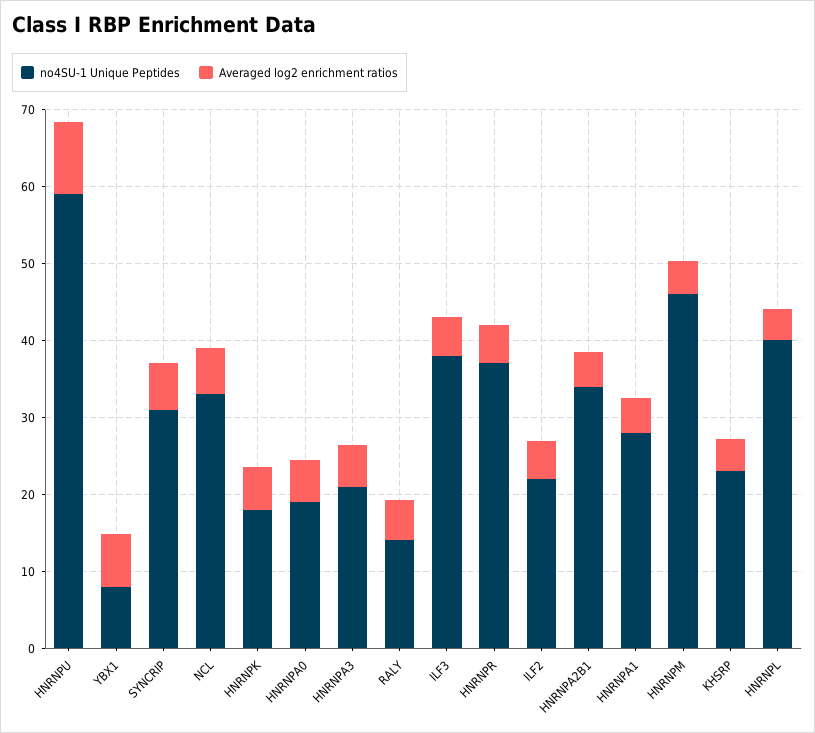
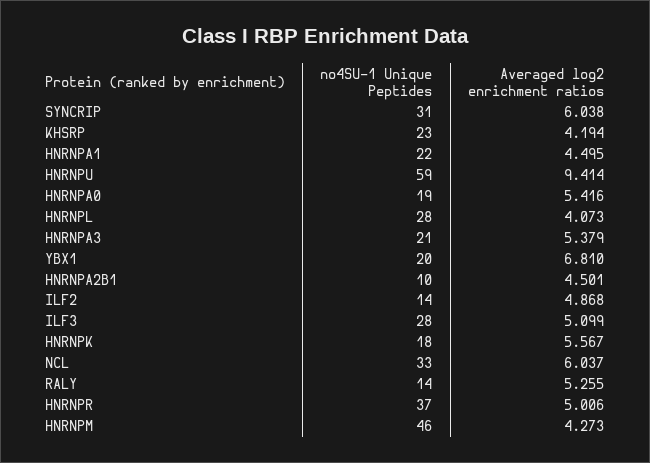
no4SU-1 Unique Peptides, YBX1: 8 -> 20
no4SU-1 Unique Peptides, ILF3: 38 -> 28
no4SU-1 Unique Peptides, ILF2: 22 -> 14
no4SU-1 Unique Peptides, HNRNPA2B1: 34 -> 10
no4SU-1 Unique Peptides, HNRNPA1: 28 -> 22
no4SU-1 Unique Peptides, HNRNPL: 40 -> 28

